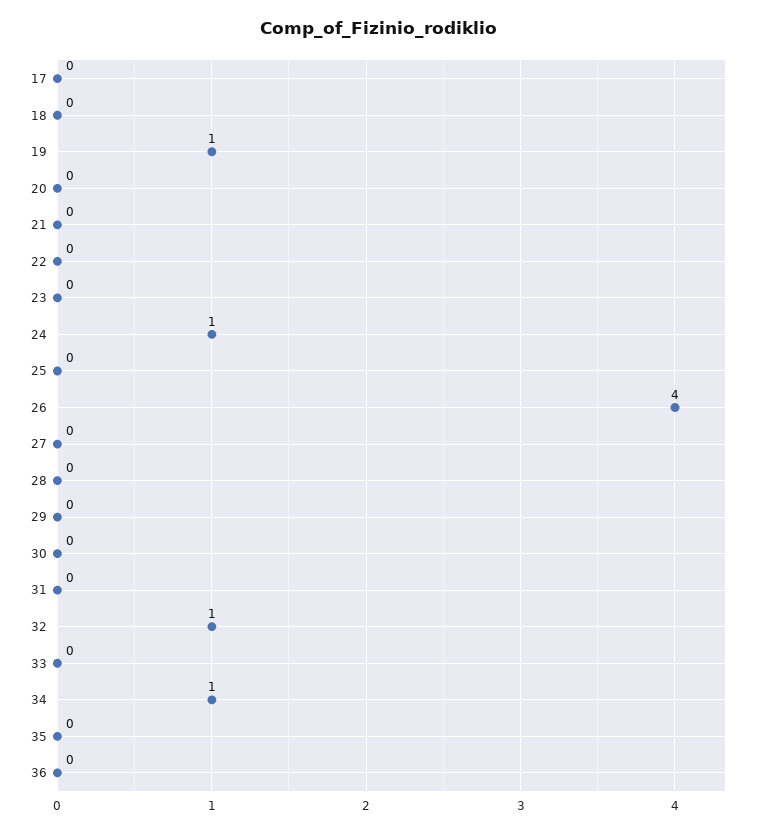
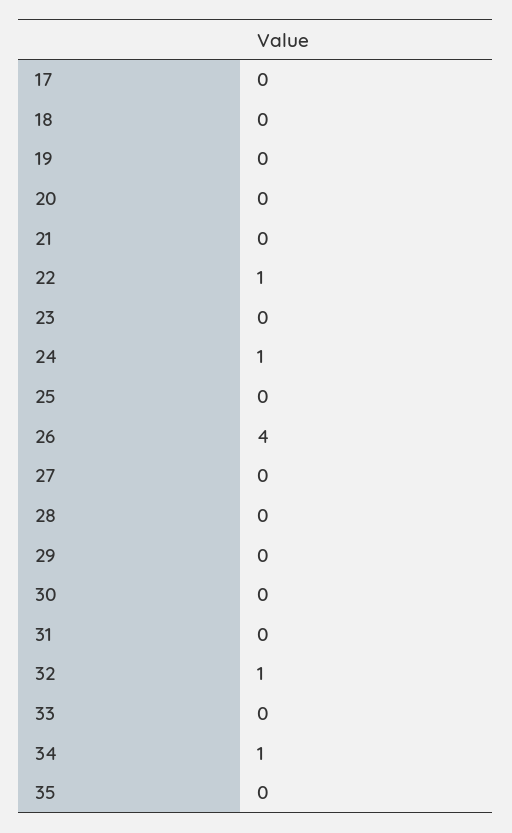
19: 1 -> 0
22: 0 -> 1
36: 0 -> none

